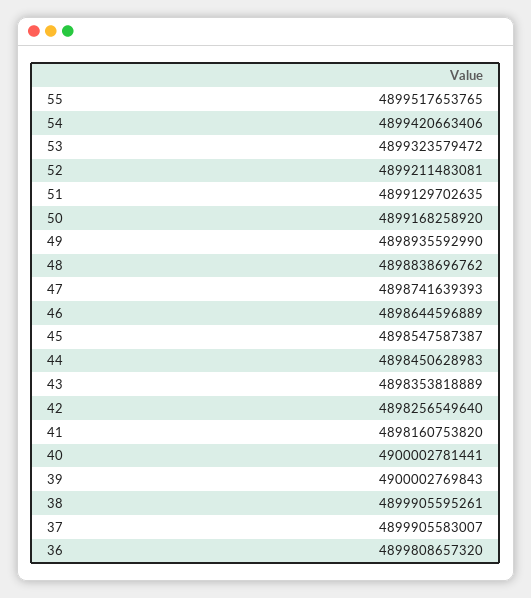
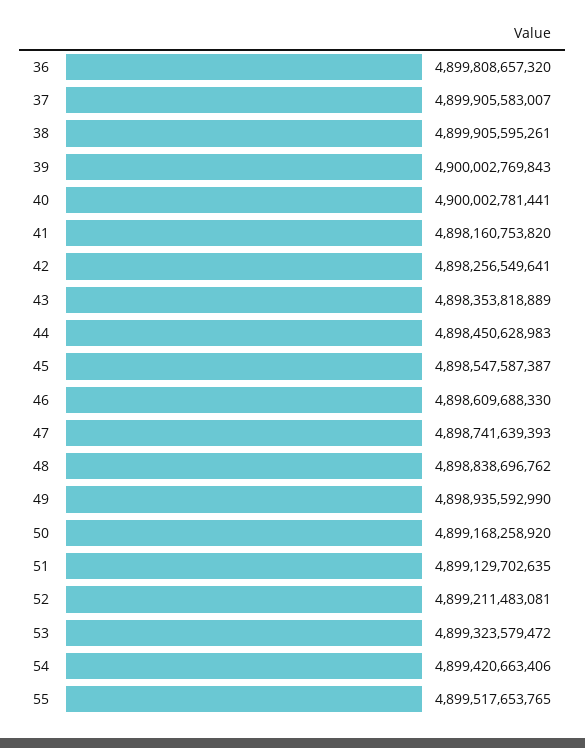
46: 4898644596889 -> 4898609688330
42: 4898256549640 -> 4898256549641

